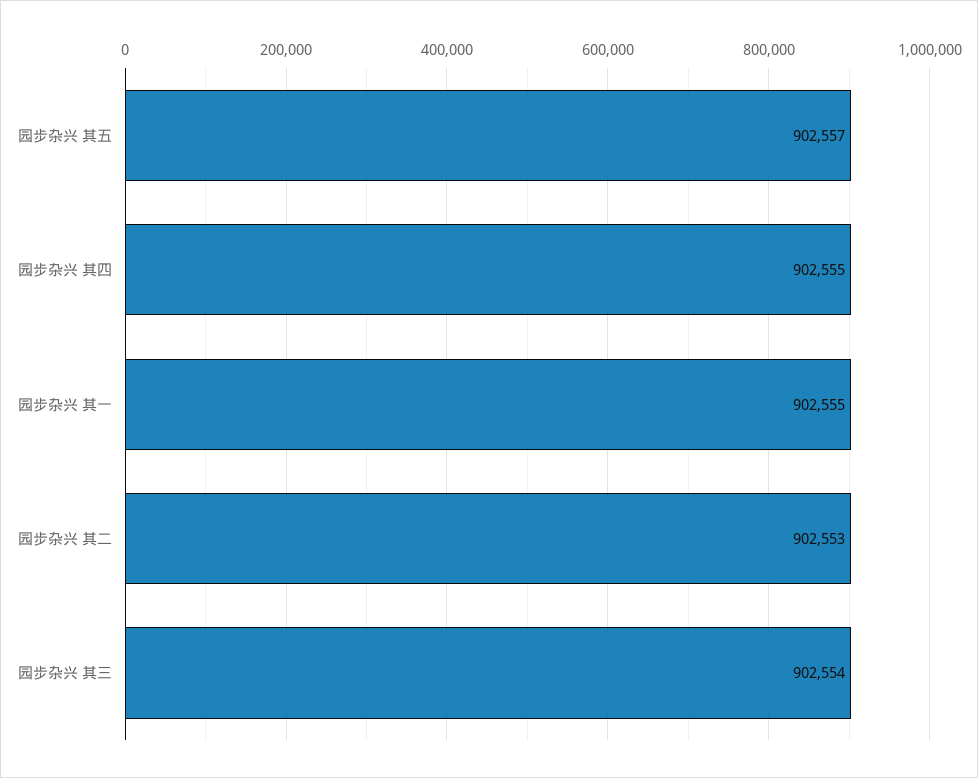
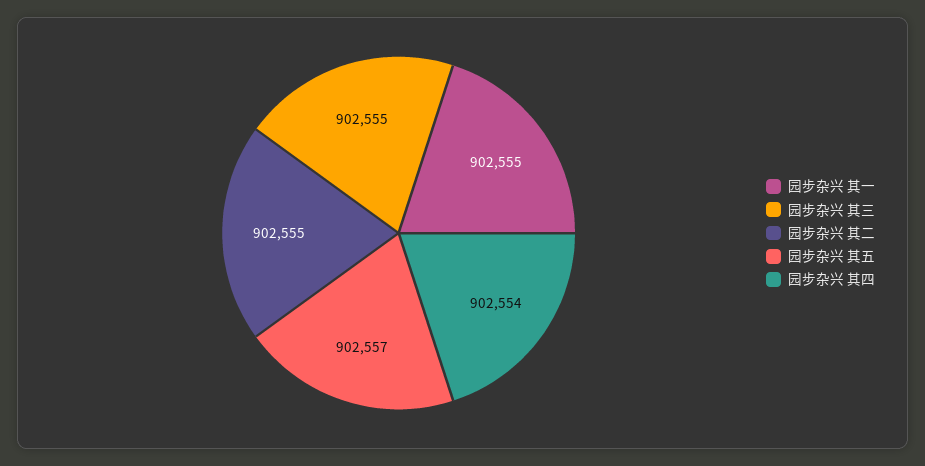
园步杂兴 其四: 902555 -> 902554
园步杂兴 其二: 902553 -> 902555
园步杂兴 其三: 902554 -> 902555

